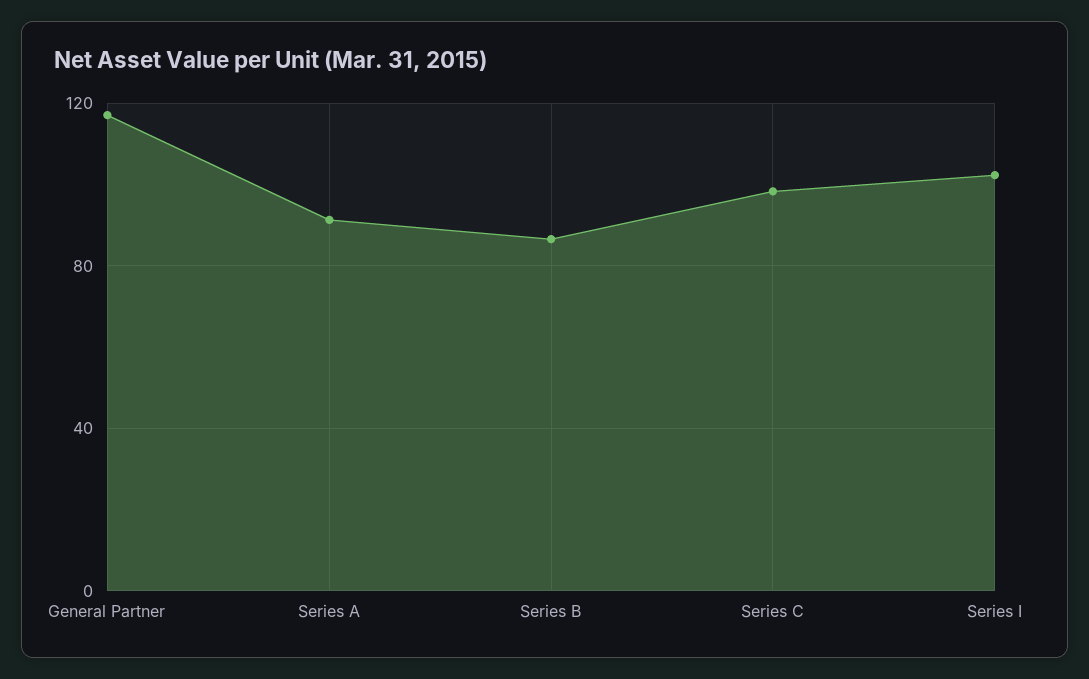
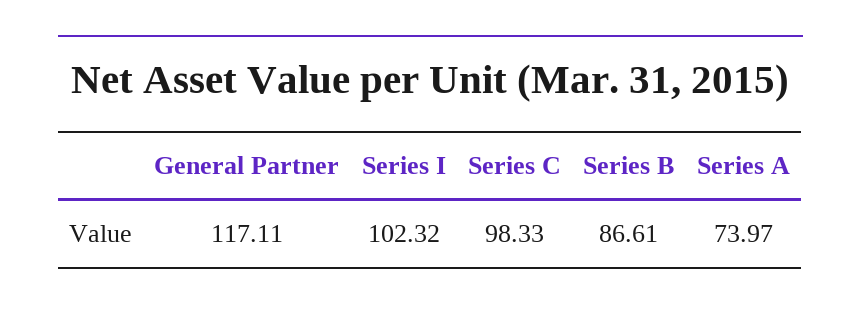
Series A: 90 -> 73.97

